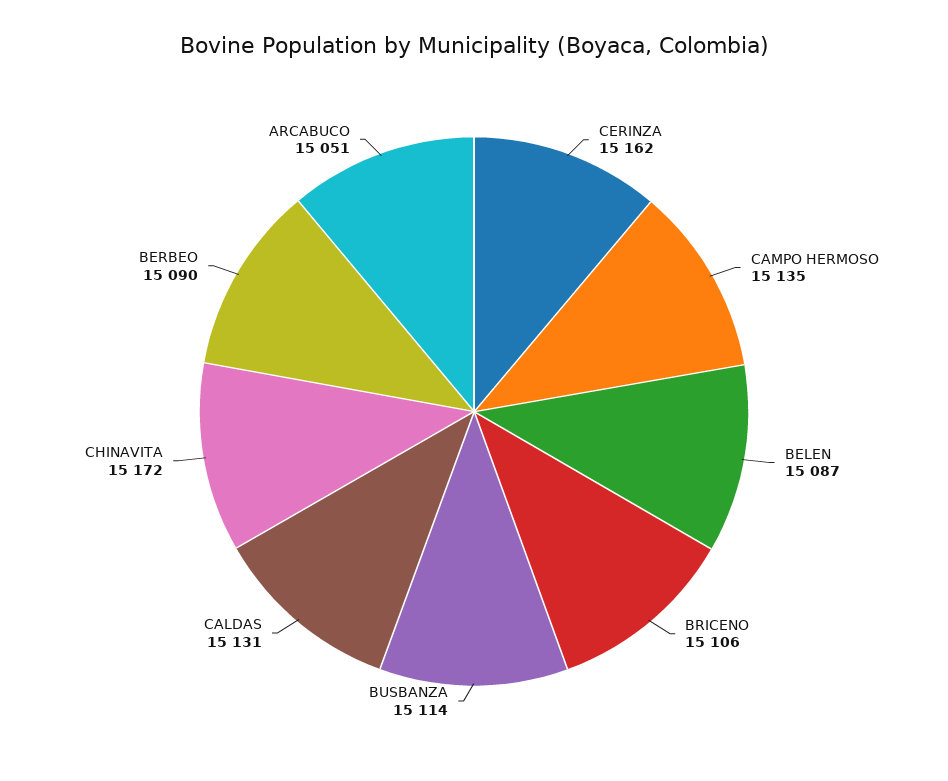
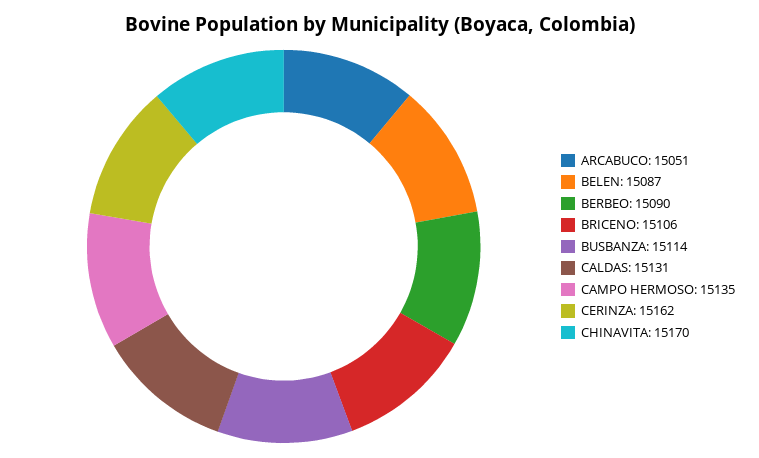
CHINAVITA: 15172 -> 15170

